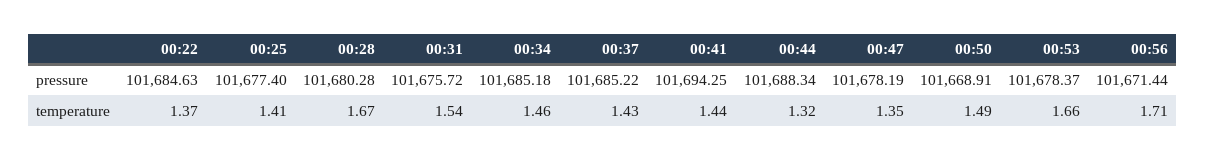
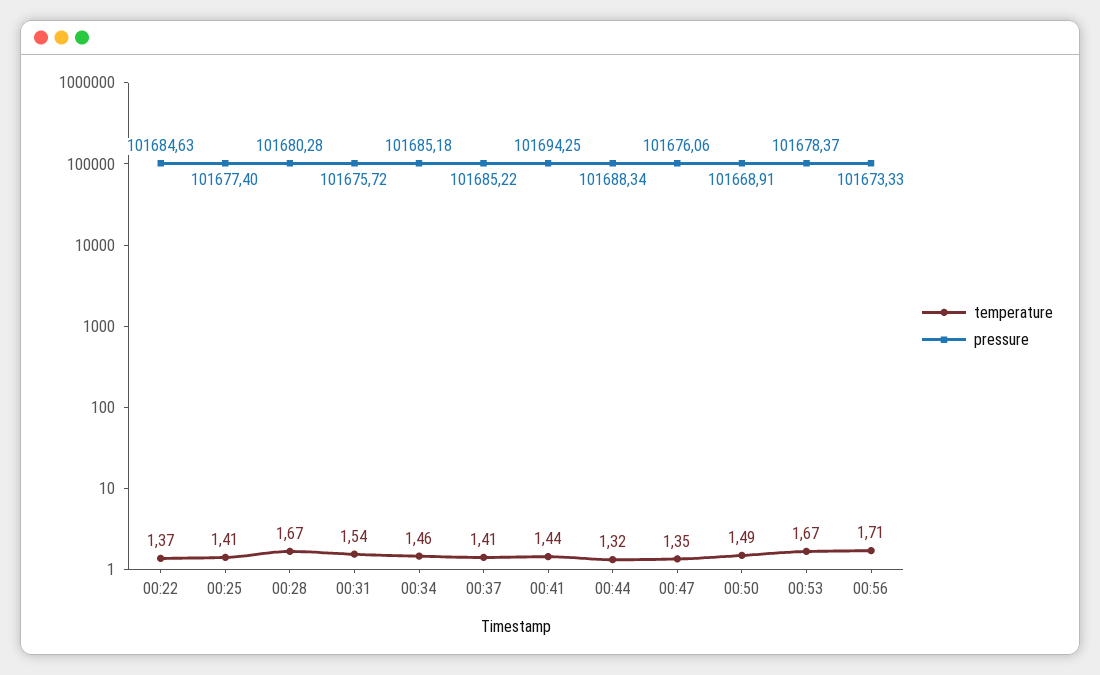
pressure, 00:47: 101678.19 -> 101676.06
pressure, 00:56: 101671.44 -> 101673.33
temperature, 00:37: 1.43 -> 1.41
temperature, 00:53: 1.66 -> 1.67

